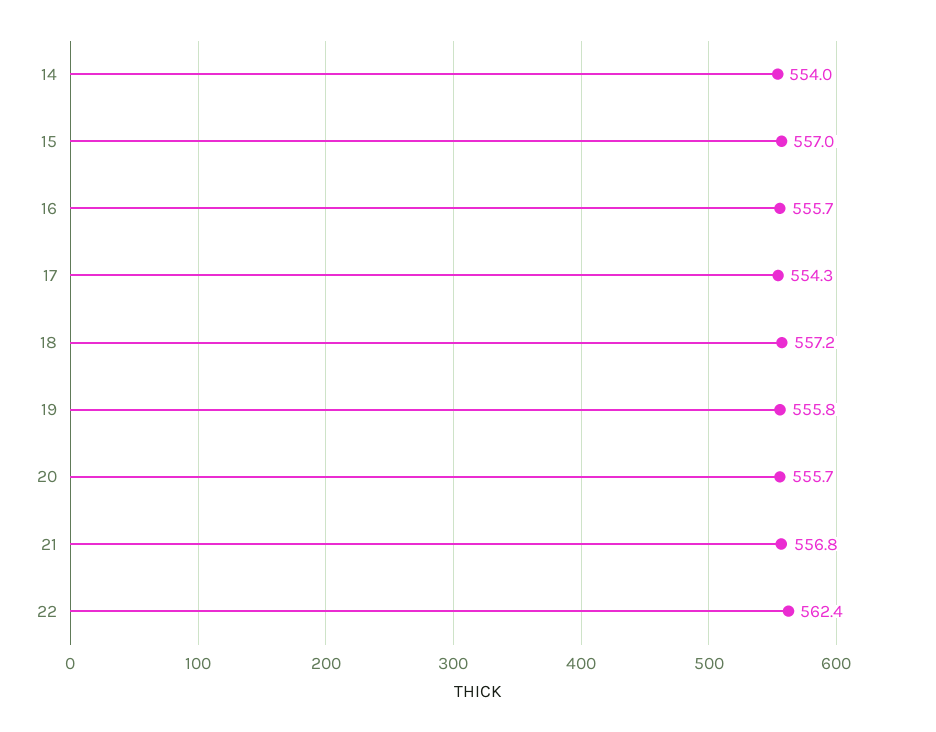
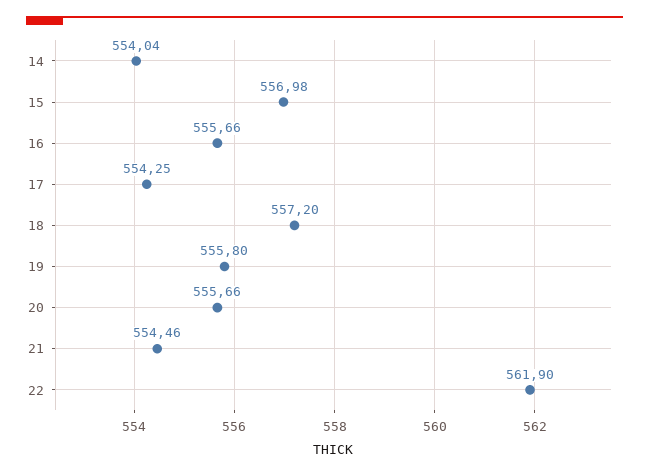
21: 556.8 -> 554.46
22: 562.4 -> 561.9

